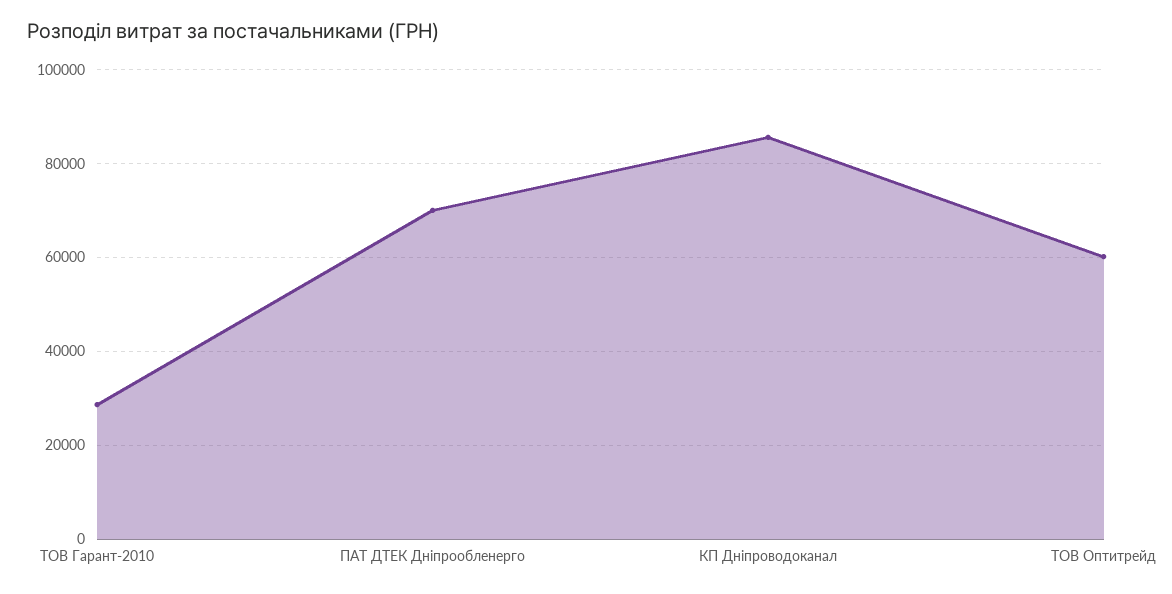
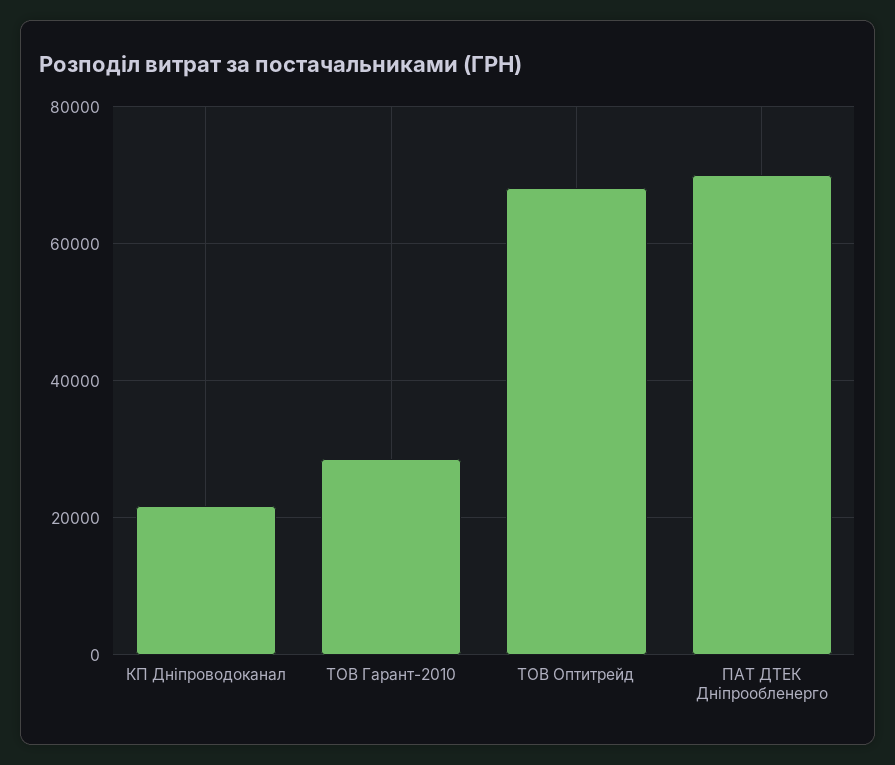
КП Дніпроводоканал: 86000 -> 22000
ТОВ Оптитрейд: 60000 -> 68000

